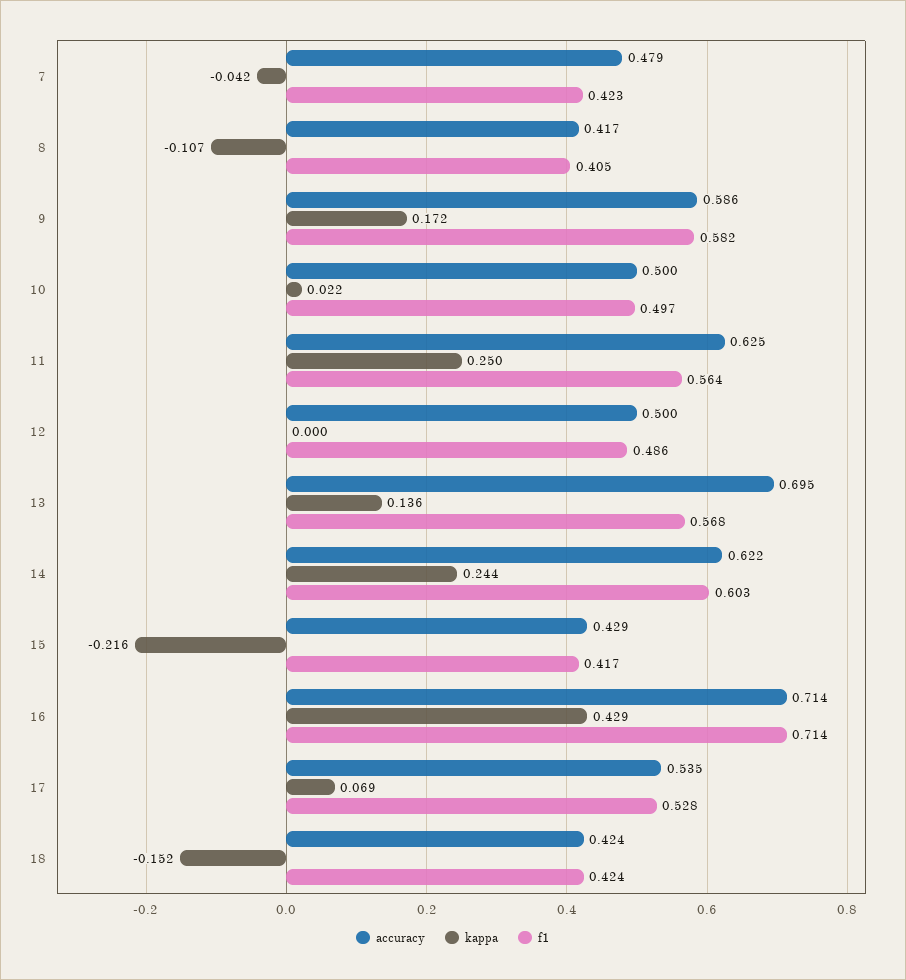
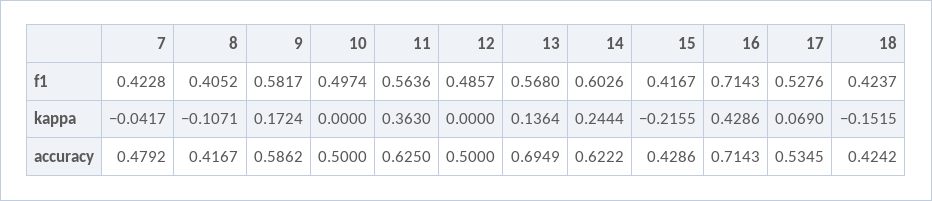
kappa, 10: 0.022 -> 0
kappa, 11: 0.25 -> 0.363

